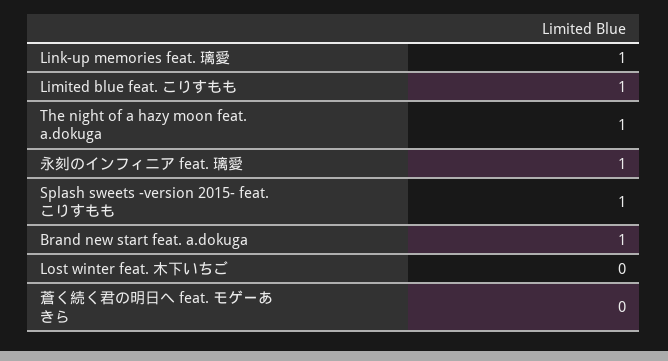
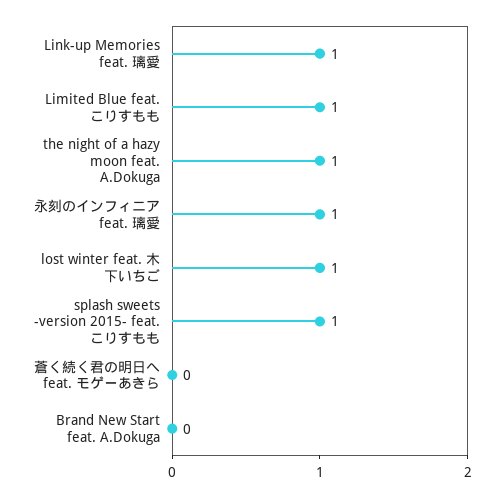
Brand new start feat. a.dokuga: 1 -> 0
Lost winter feat. 木下いちご: 0 -> 1

